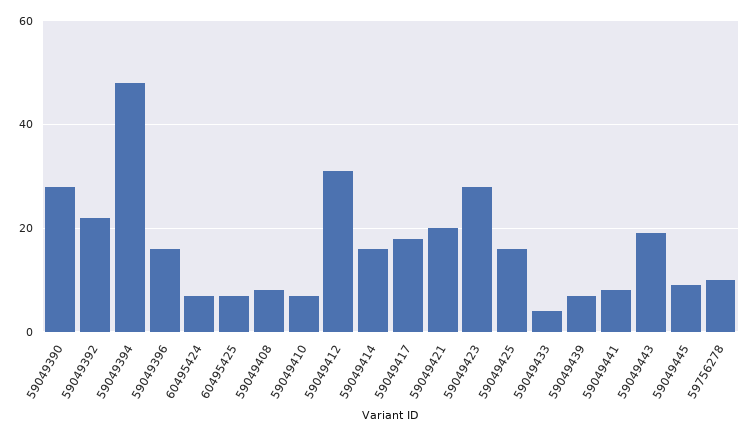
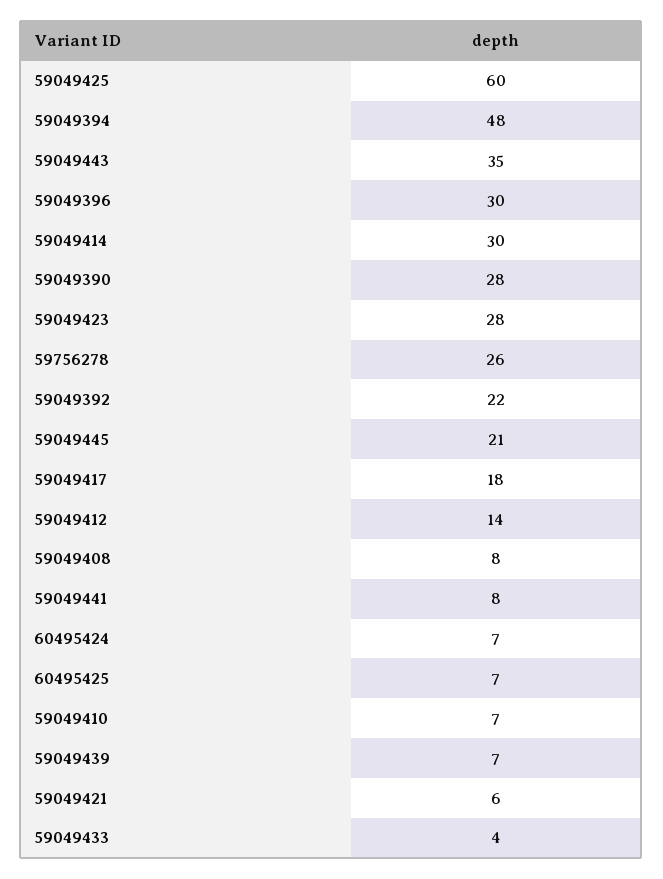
59049396: 15 -> 30
59049412: 30 -> 14
59049414: 15 -> 30
59049421: 20 -> 6
59049425: 15 -> 60
59049443: 20 -> 35
59049445: 10 -> 21
59756278: 10 -> 26

